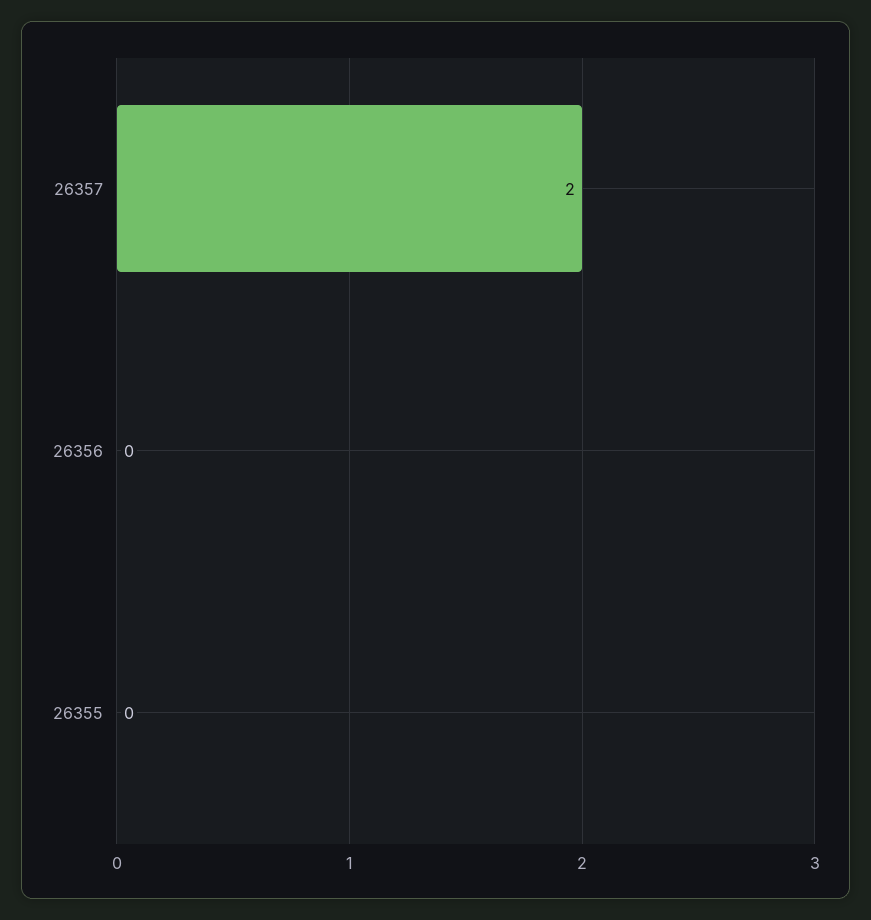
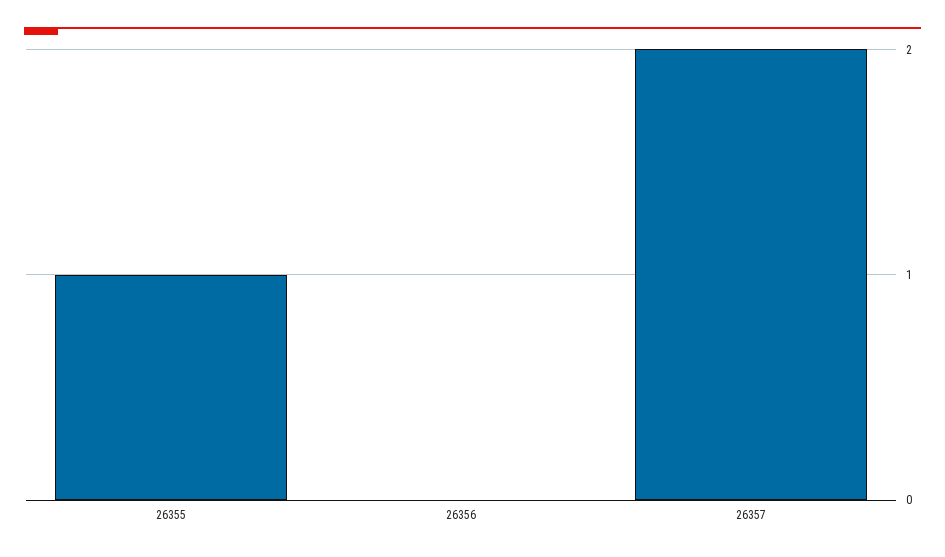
26355: 0 -> 1

